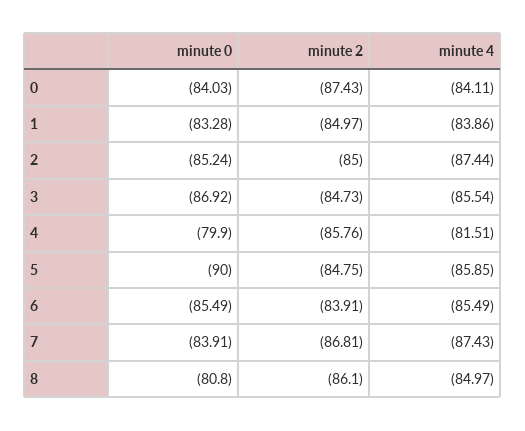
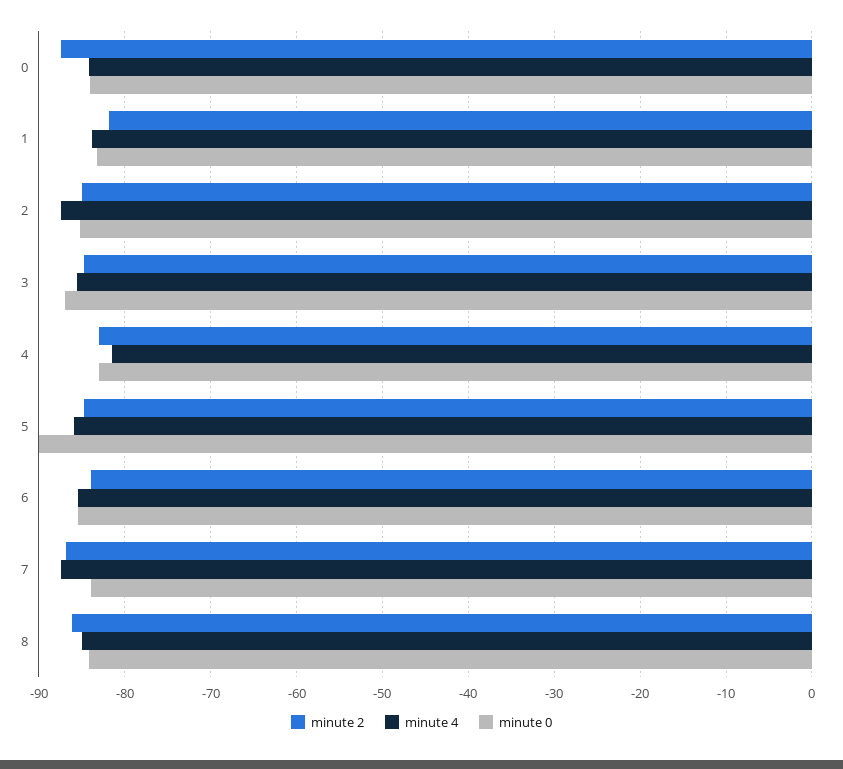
minute 2, 1: -84.97 -> -82
minute 0, 4: -79.9 -> -83
minute 2, 4: -85.76 -> -83
minute 0, 8: -80.8 -> -84

